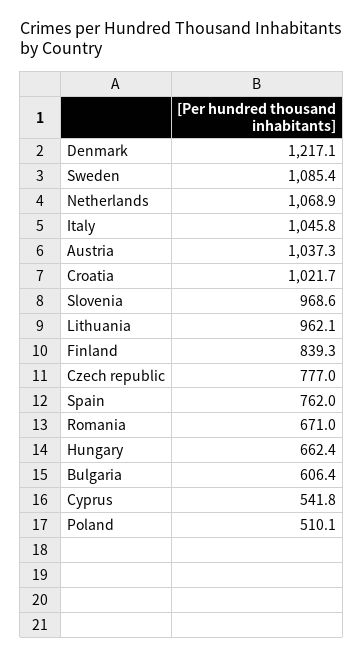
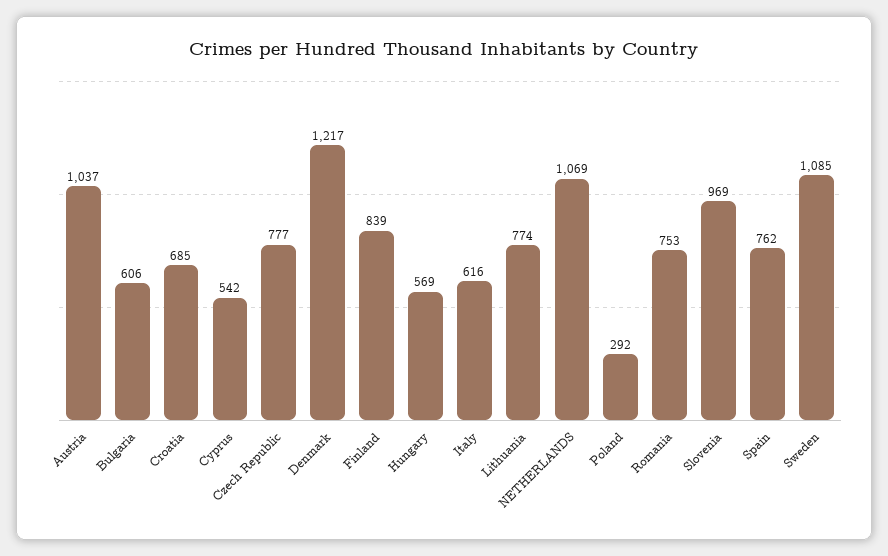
Italy: 1045.8 -> 616
Croatia: 1021.7 -> 685
Lithuania: 962.1 -> 774
Romania: 671 -> 753
Hungary: 662.4 -> 569
Poland: 510.1 -> 292

